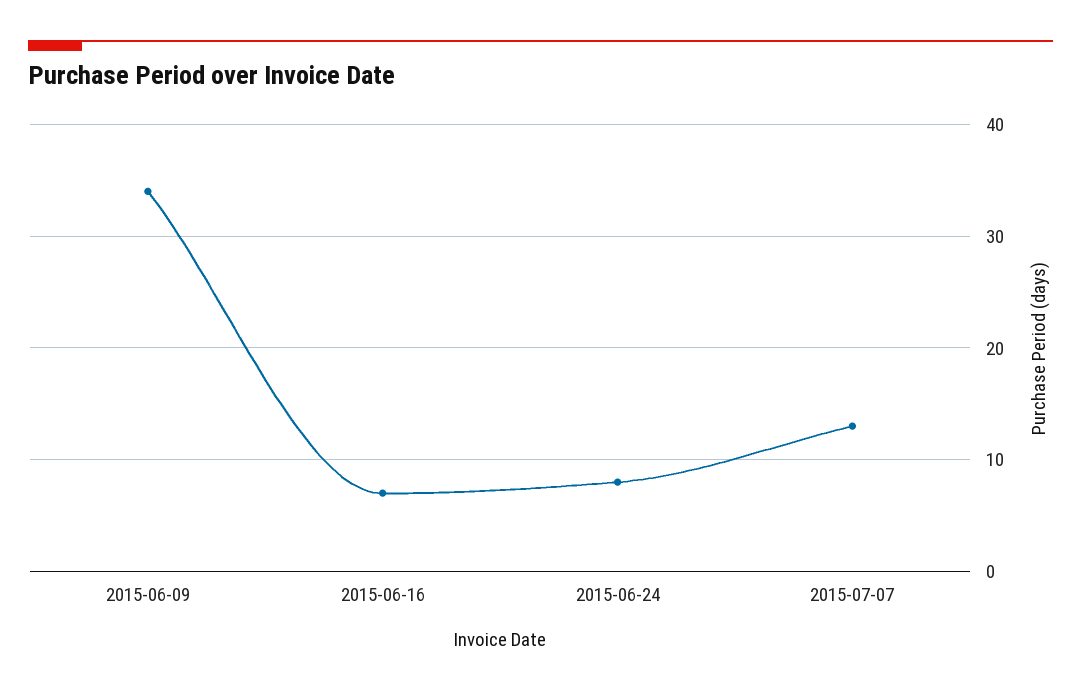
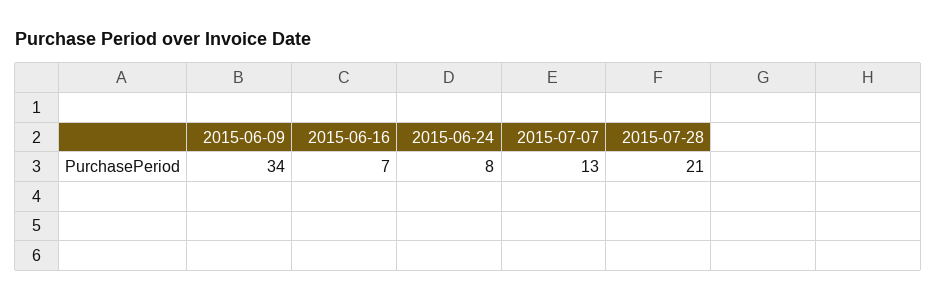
2015-07-28: none -> 21

